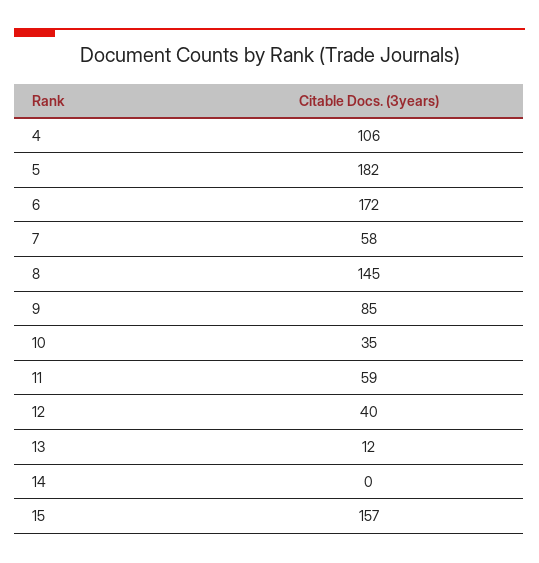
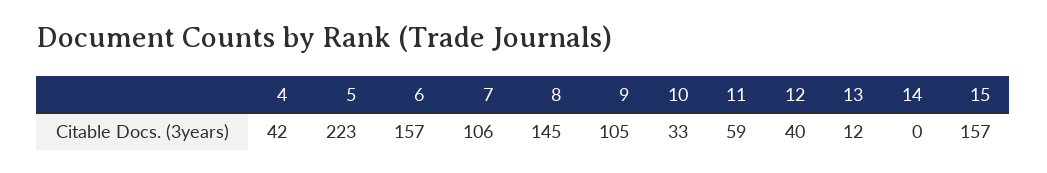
4: 106 -> 42
5: 182 -> 223
6: 172 -> 157
7: 58 -> 106
9: 85 -> 105
10: 35 -> 33

